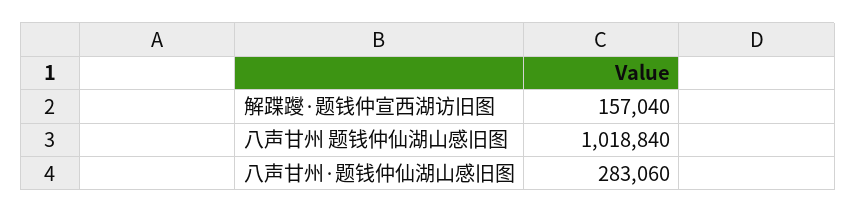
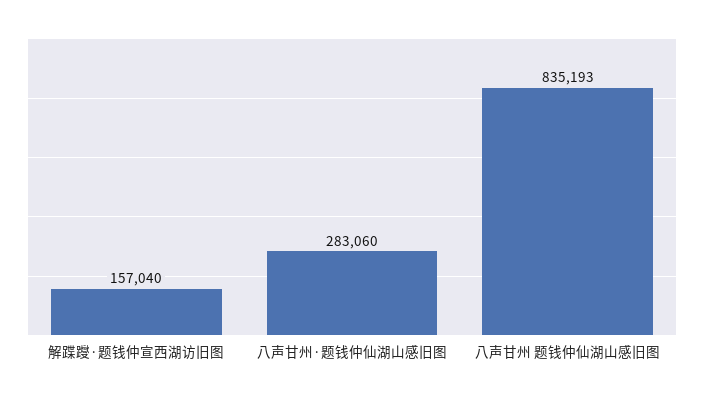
八声甘州 题钱仲仙湖山感旧图: 1018840 -> 835193

